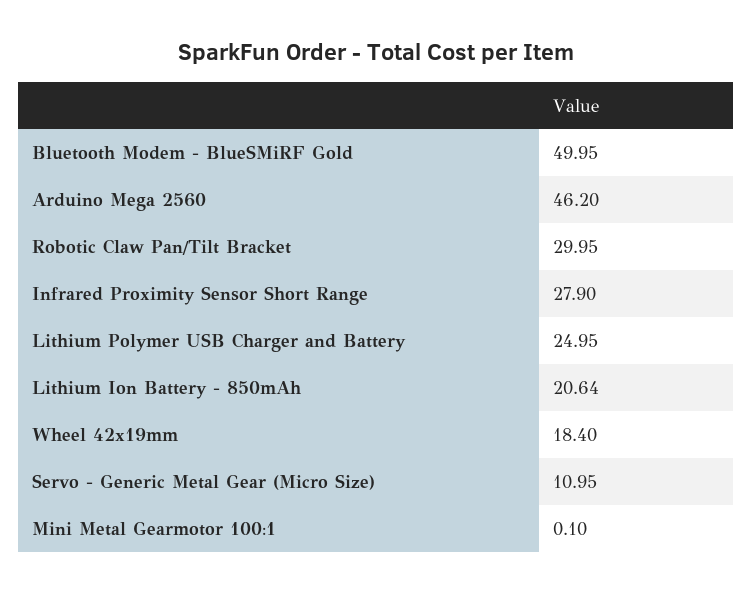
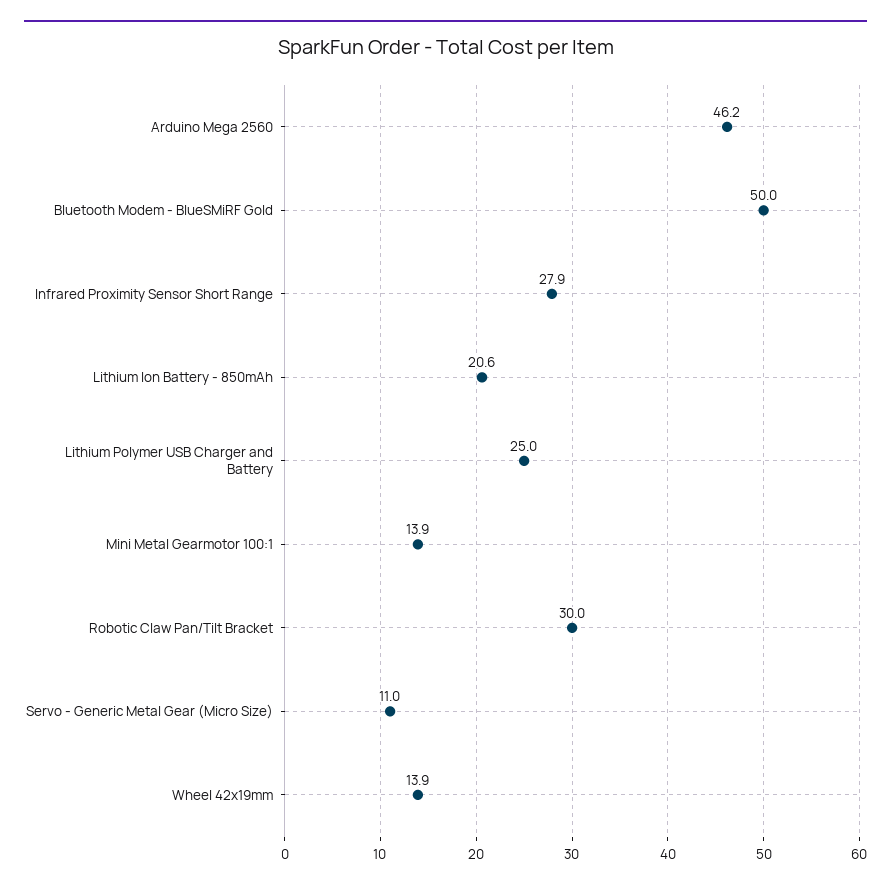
Wheel 42x19mm: 18.4 -> 13.9
Mini Metal Gearmotor 100:1: 0.1 -> 13.9

